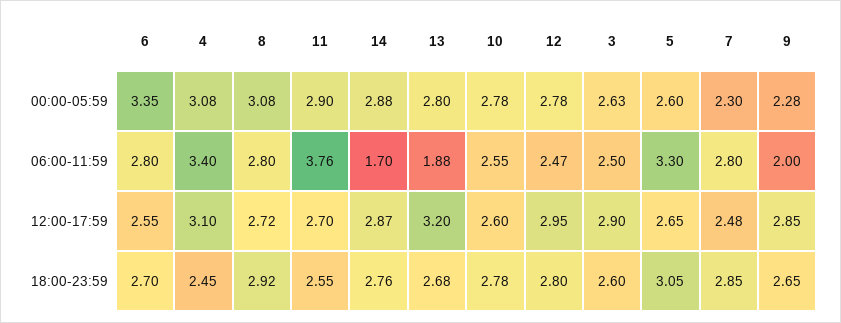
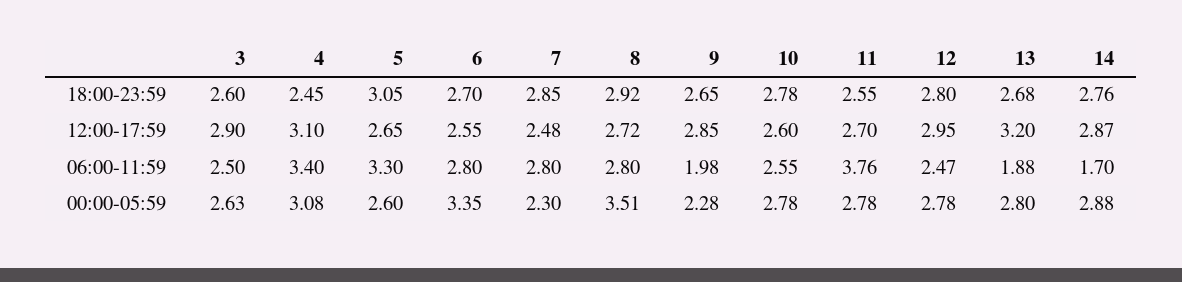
8, 00:00-05:59: 3.08 -> 3.51
11, 00:00-05:59: 2.9 -> 2.78
9, 06:00-11:59: 2 -> 1.98

